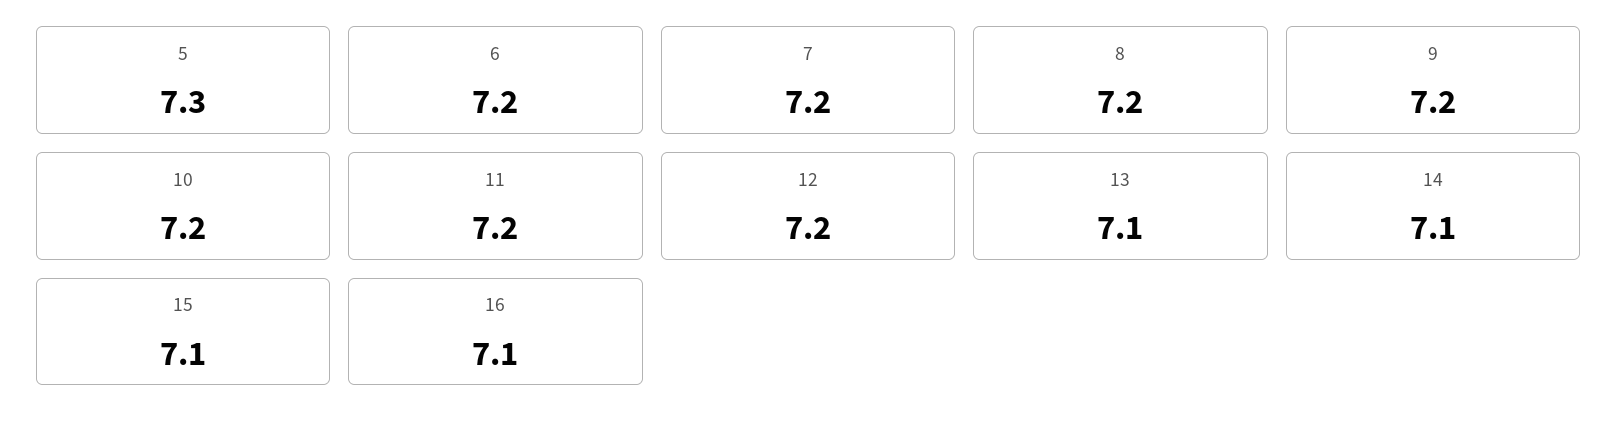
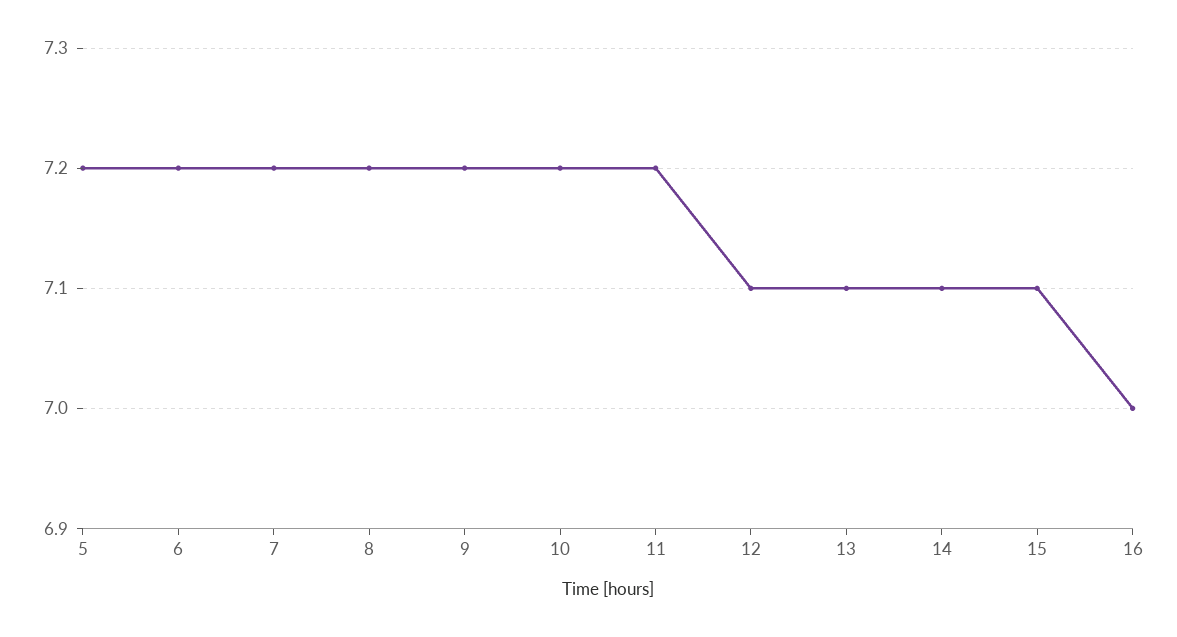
5: 7.3 -> 7.2
12: 7.2 -> 7.1
16: 7.1 -> 7

